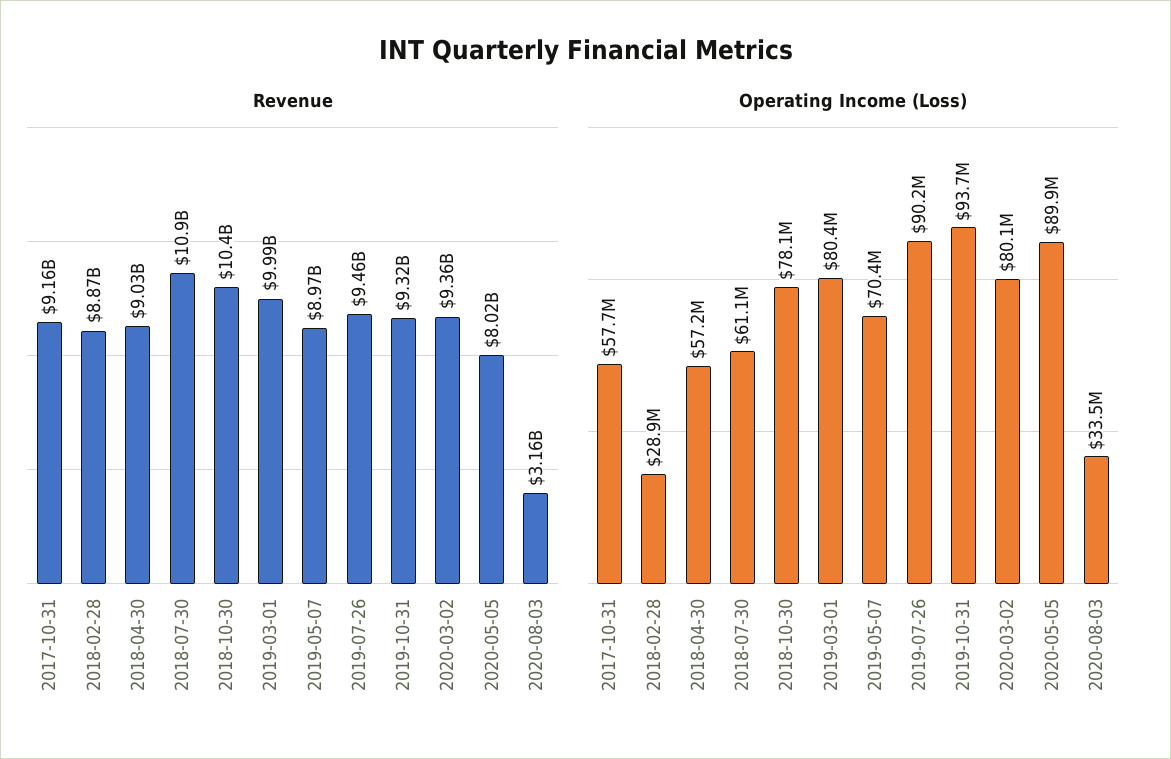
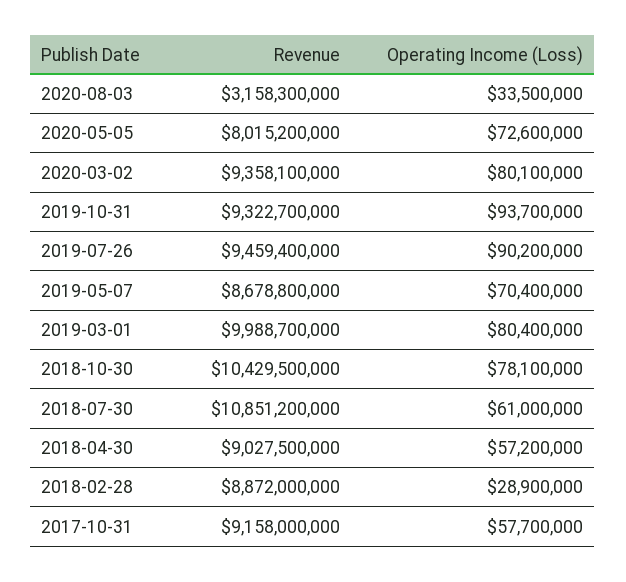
Revenue, 2019-05-07: 8970000000 -> 8678800000
Operating Income (Loss), 2018-07-30: 61100000 -> 61000000
Operating Income (Loss), 2020-05-05: 89900000 -> 72600000

